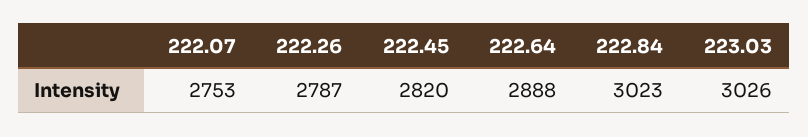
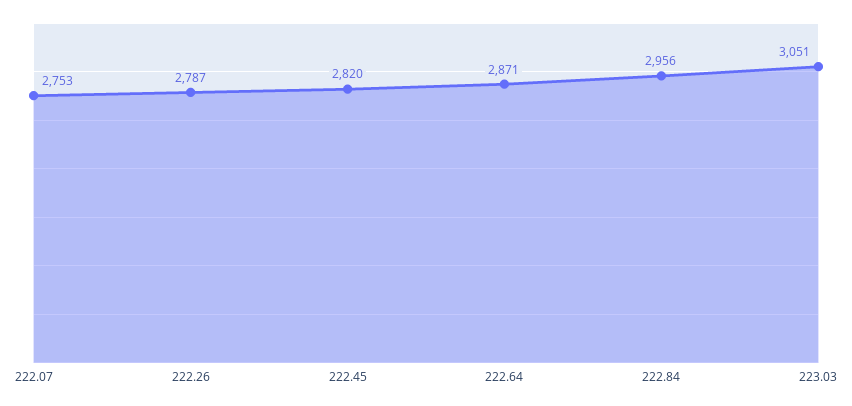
222.64: 2888 -> 2871
222.84: 3023 -> 2956
223.03: 3026 -> 3051

